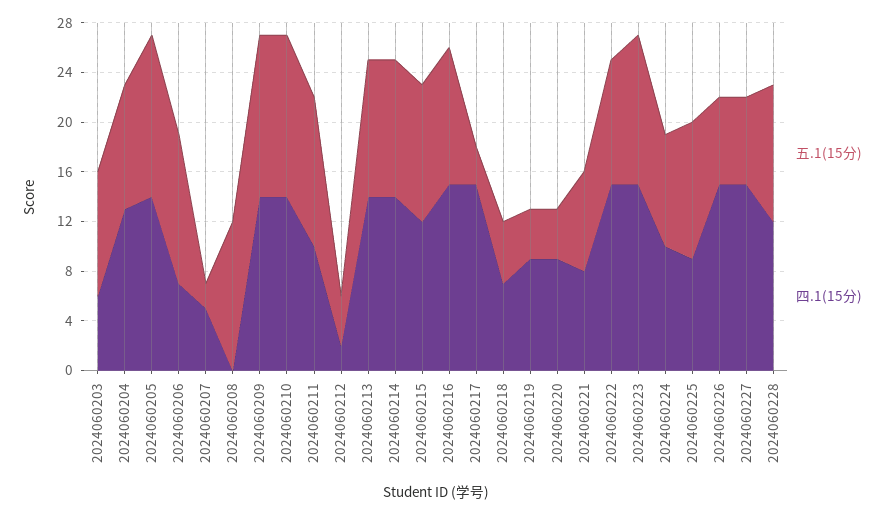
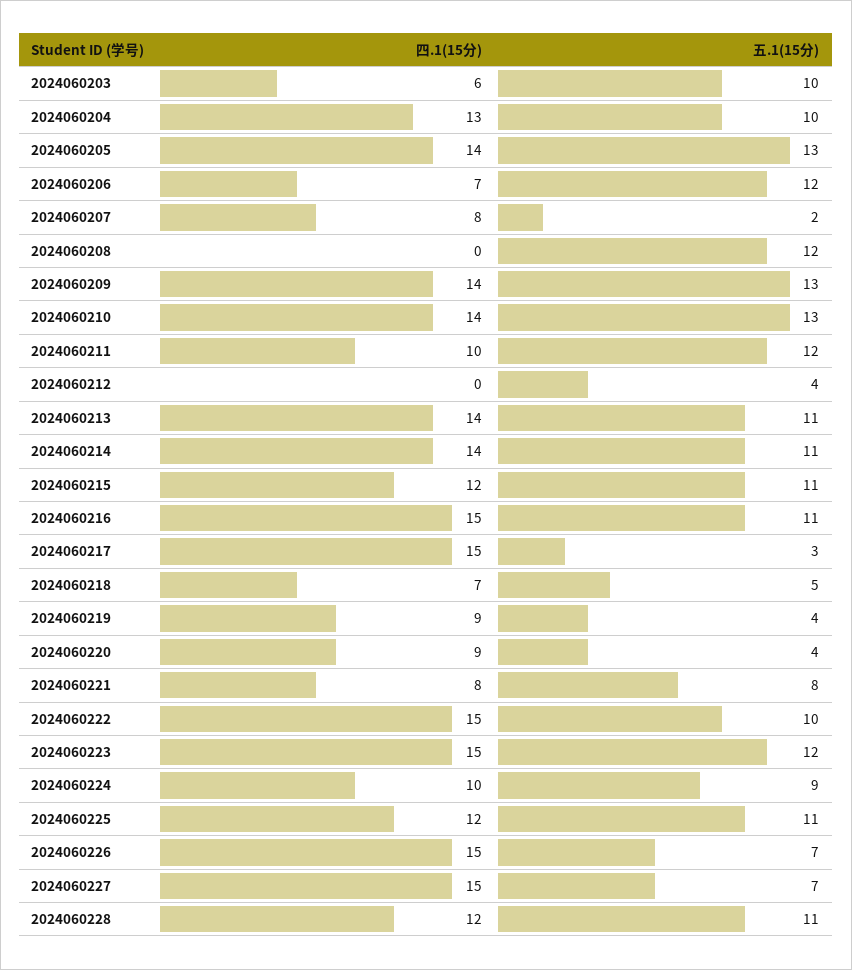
四.1(15分), 2024060207: 5 -> 8
四.1(15分), 2024060212: 2 -> 0
四.1(15分), 2024060225: 9 -> 12

